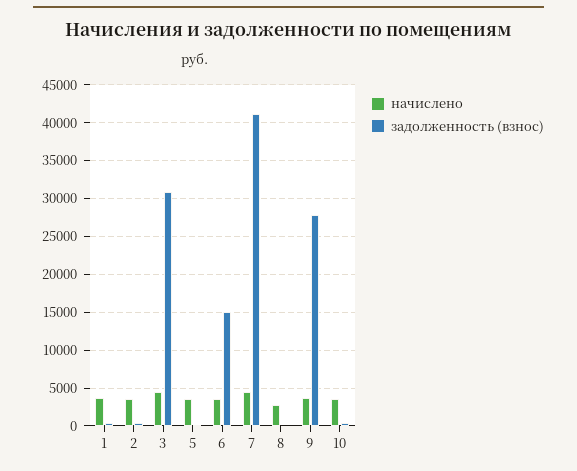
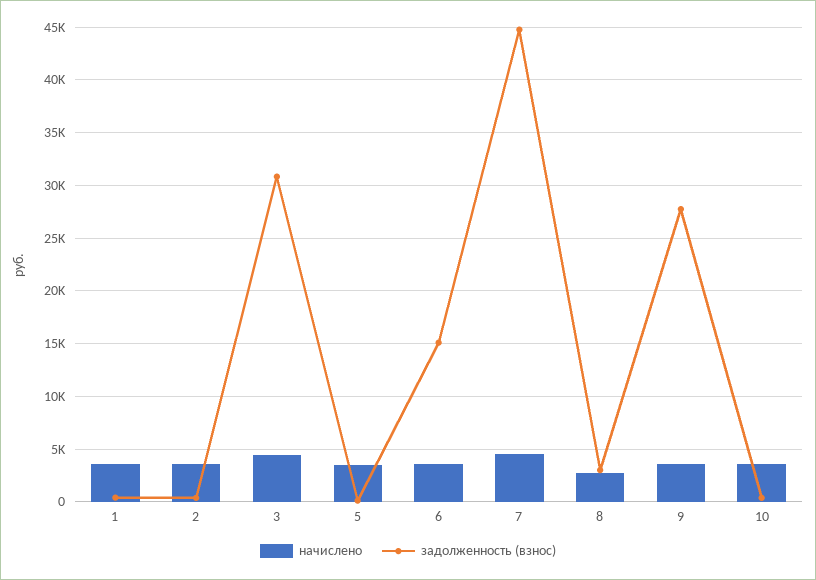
задолженность (взнос), 7: 41000 -> 45000
задолженность (взнос), 8: 0 -> 3000

